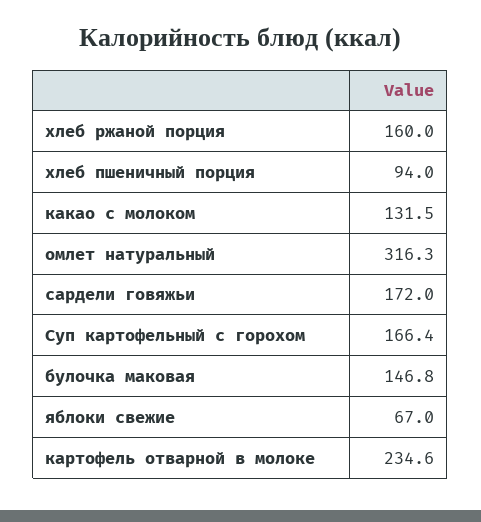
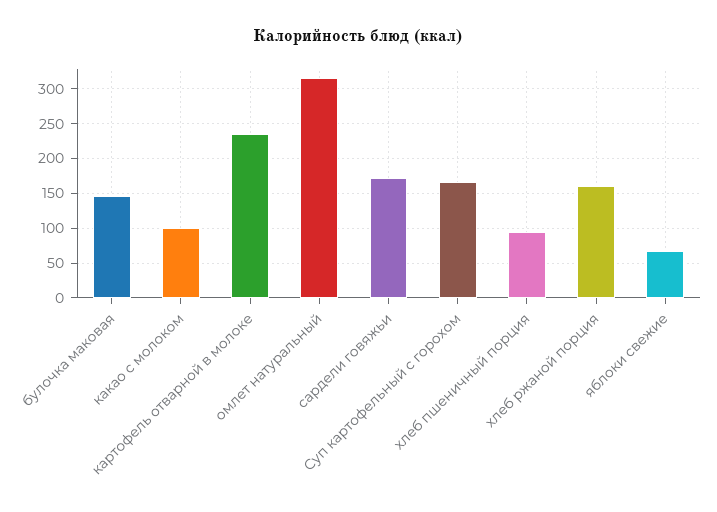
какао с молоком: 131.5 -> 100

